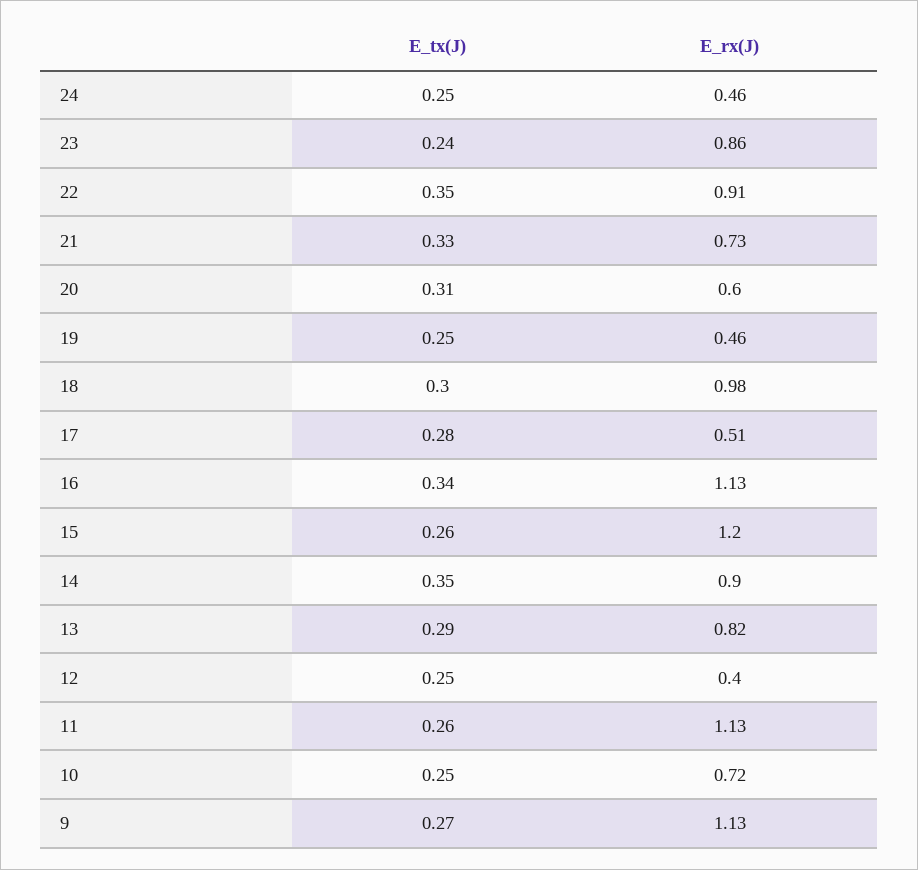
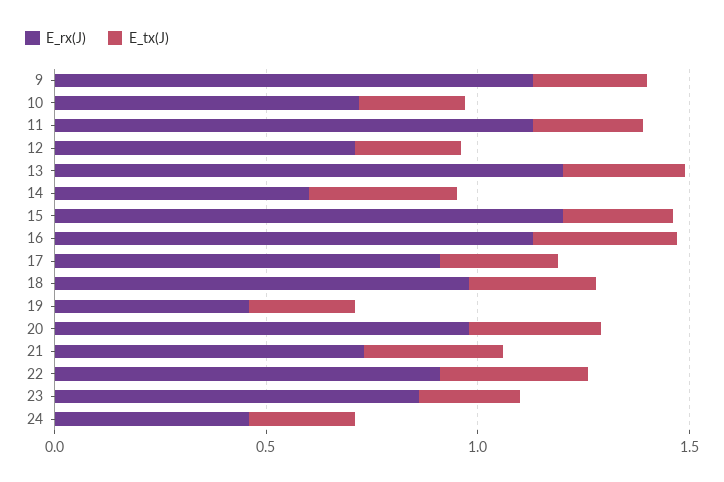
E_rx(J), 20: 0.6 -> 1
E_rx(J), 17: 0.51 -> 0.9
E_rx(J), 14: 0.9 -> 0.6
E_rx(J), 13: 0.82 -> 1.2
E_rx(J), 12: 0.4 -> 0.7

